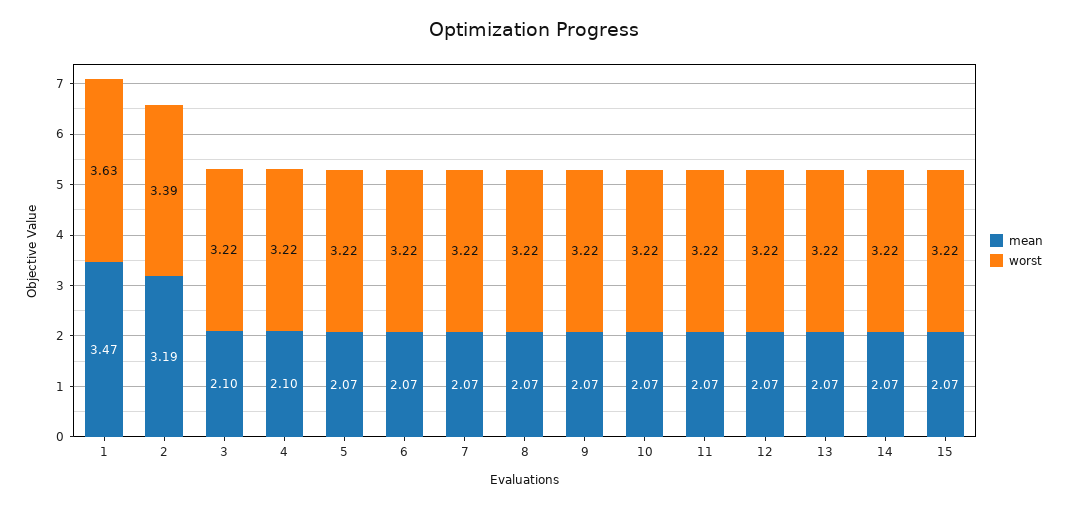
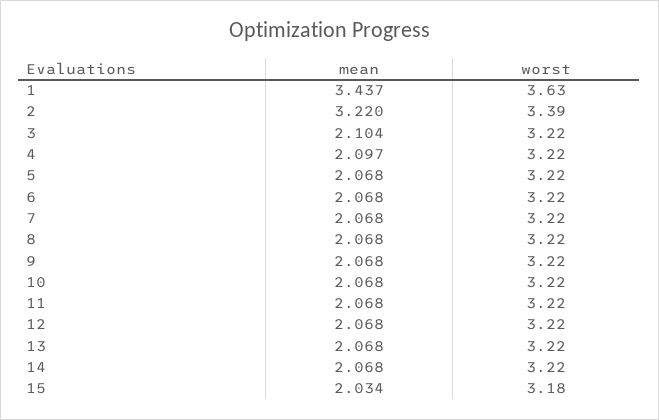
mean, 1: 3.47 -> 3.437
mean, 2: 3.19 -> 3.22
mean, 15: 2.07 -> 2.034
worst, 15: 3.22 -> 3.18

